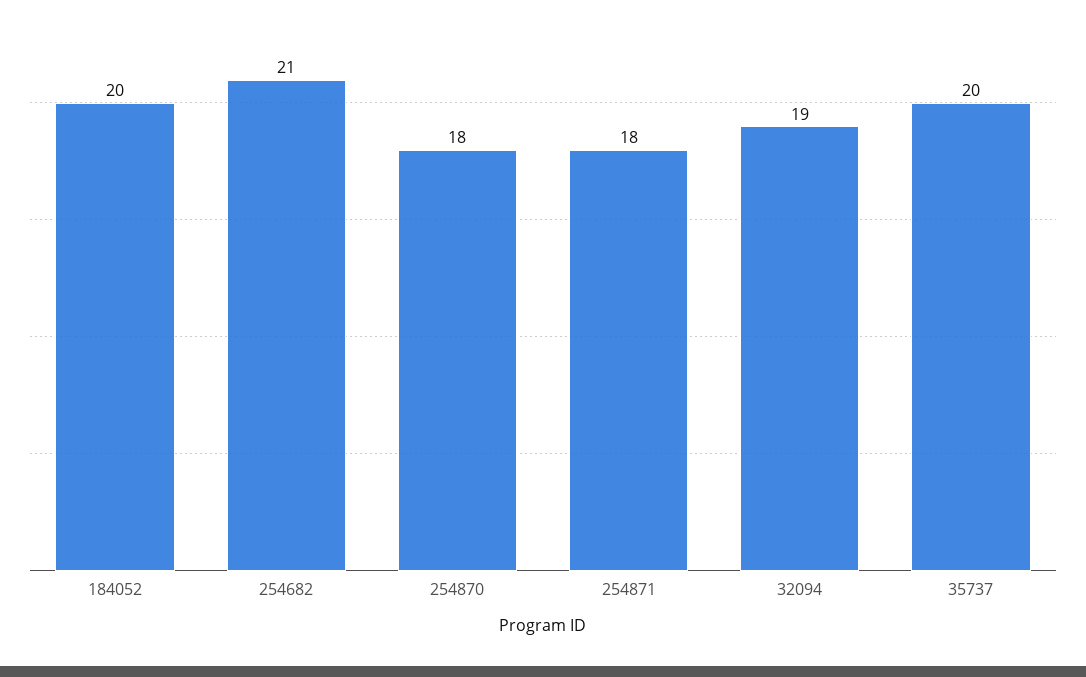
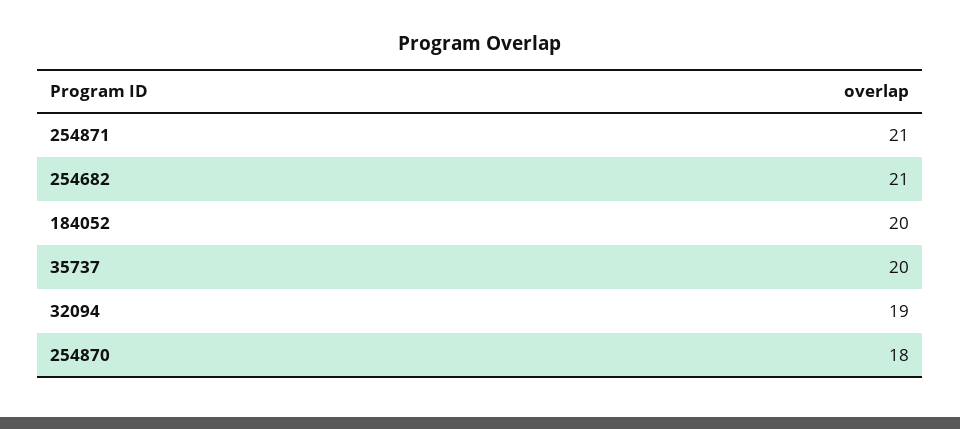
254871: 18 -> 21

